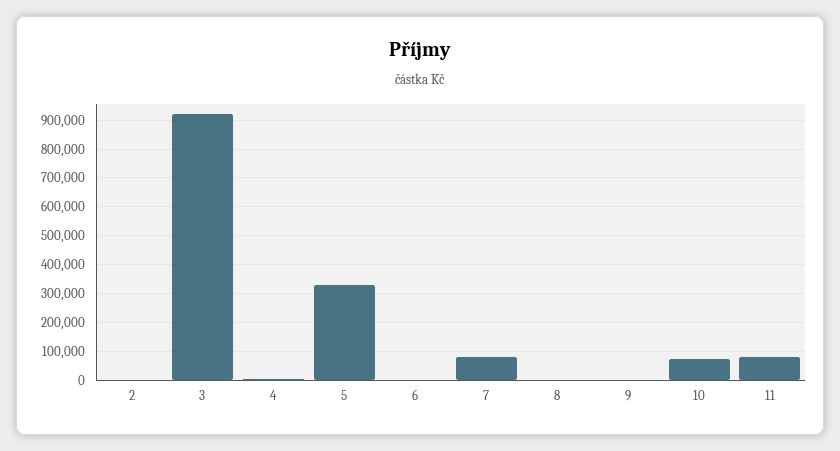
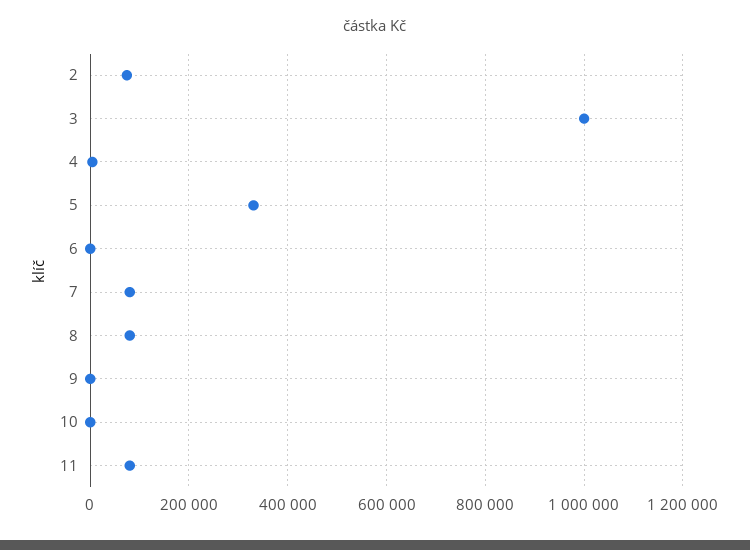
2: 0 -> 80000
3: 925000 -> 1000000
8: 0 -> 80000
10: 75000 -> 0

